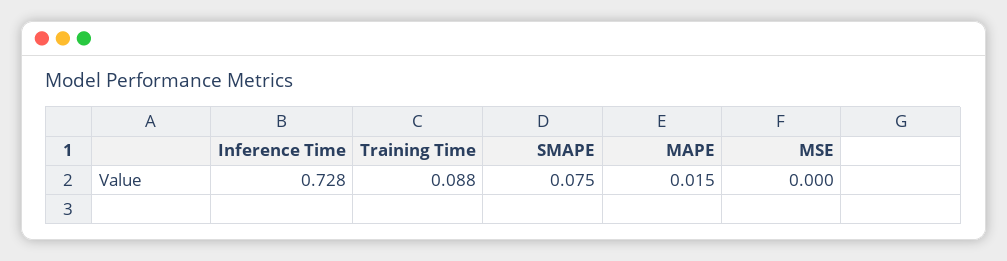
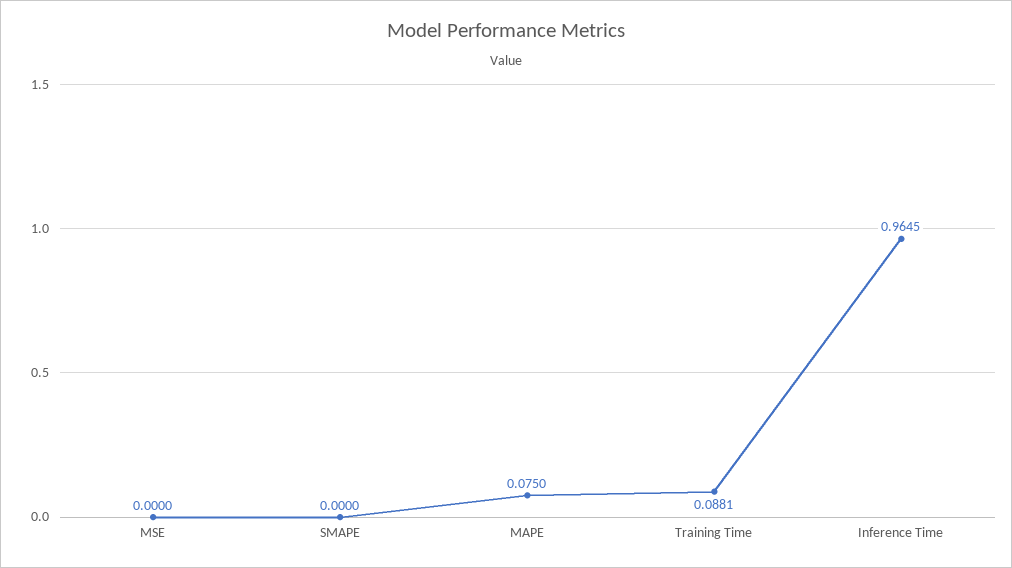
Inference Time: 0.728 -> 0.9645
SMAPE: 0.075 -> 0
MAPE: 0.015 -> 0.075

